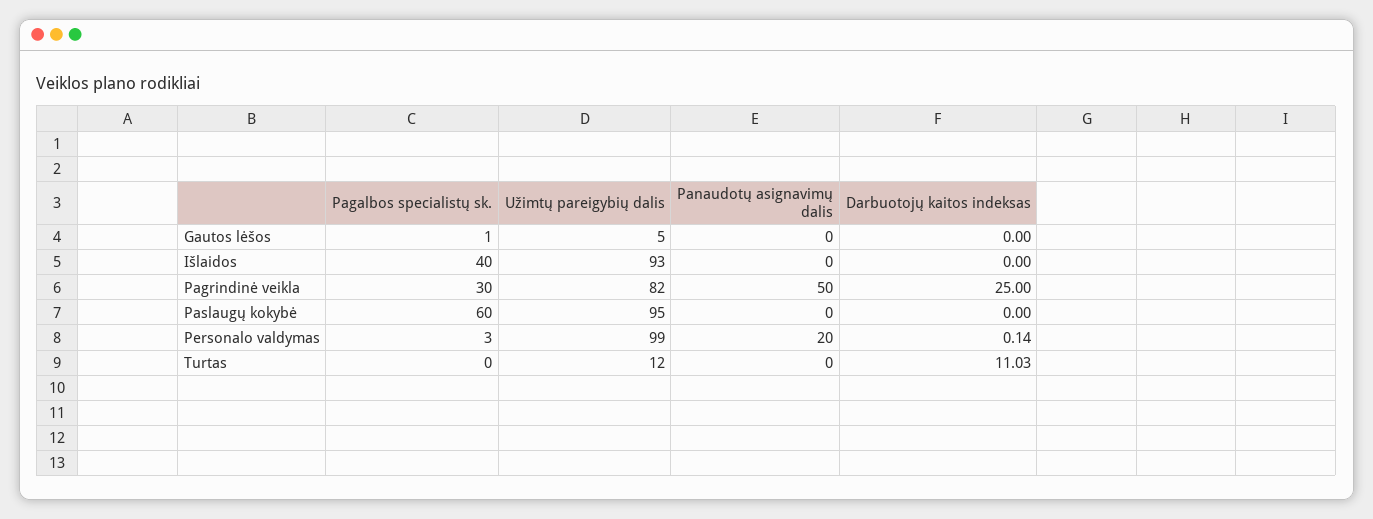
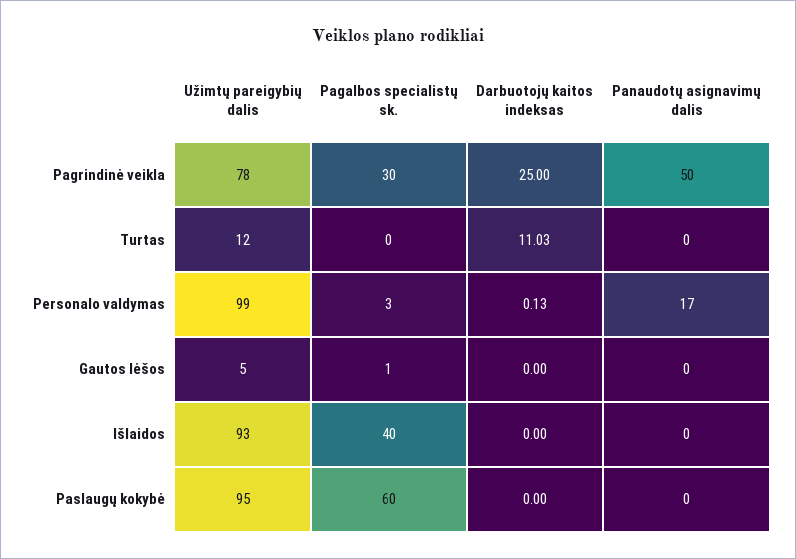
Užimtų pareigybių dalis, Pagrindinė veikla: 82 -> 78
Panaudotų asignavimų dalis, Personalo valdymas: 20 -> 17
Darbuotojų kaitos indeksas, Personalo valdymas: 0.14 -> 0.13

